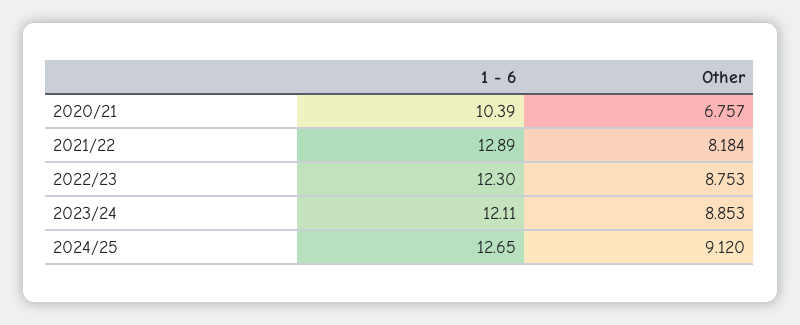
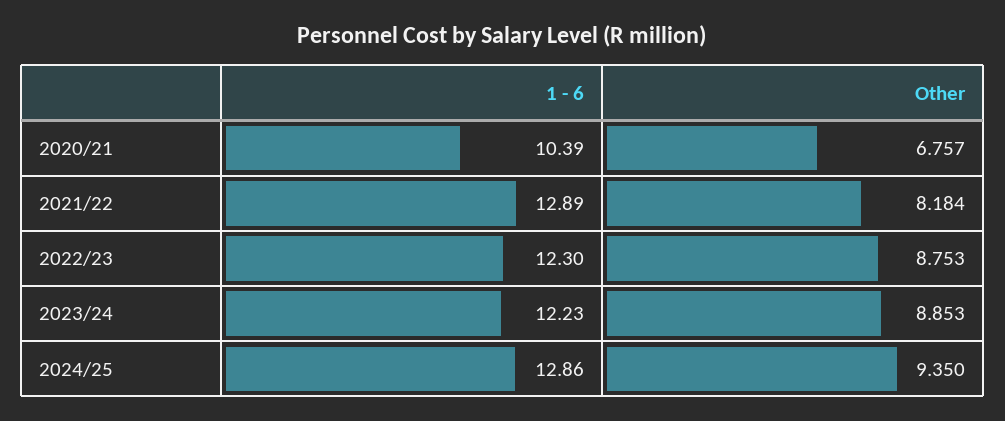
1 - 6, 2023/24: 12.11 -> 12.23
1 - 6, 2024/25: 12.65 -> 12.86
Other, 2024/25: 9.12 -> 9.35

